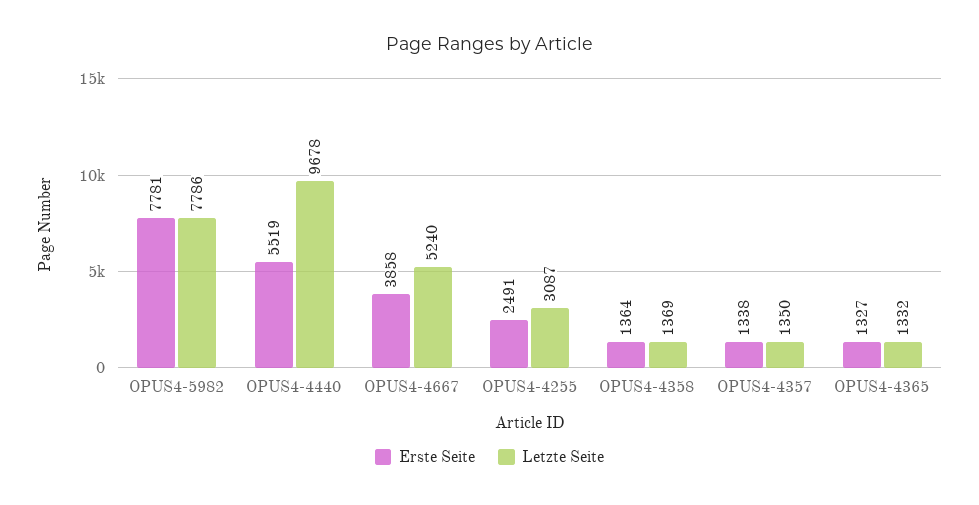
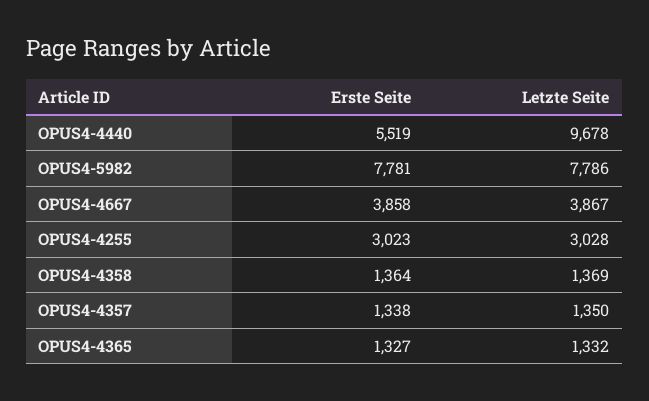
Letzte Seite, OPUS4-4667: 5240 -> 3867
Erste Seite, OPUS4-4255: 2491 -> 3023
Letzte Seite, OPUS4-4255: 3087 -> 3028

